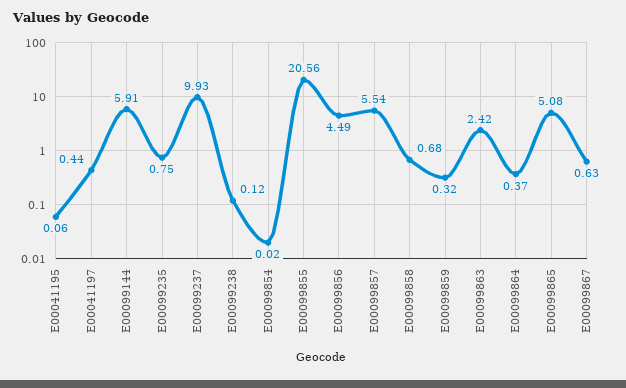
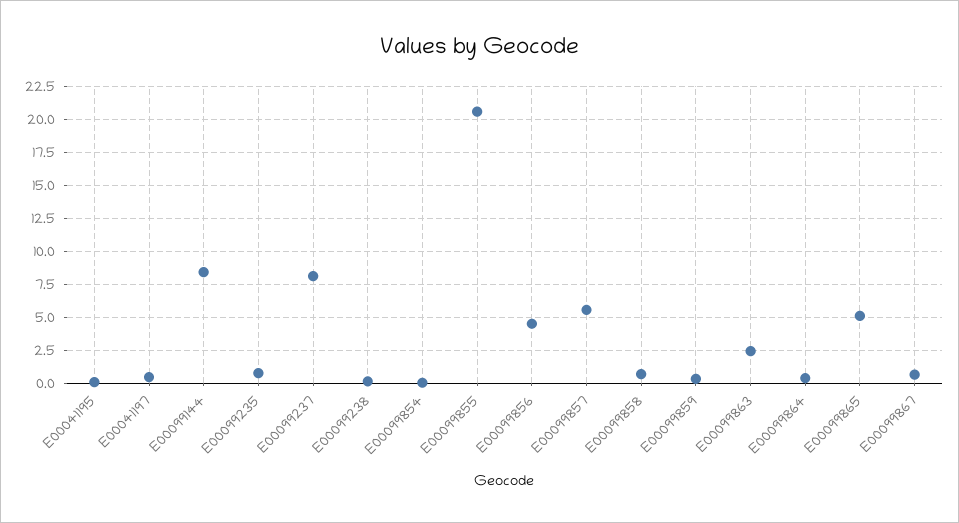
E00099144: 5.91 -> 8.5
E00099237: 9.93 -> 8

